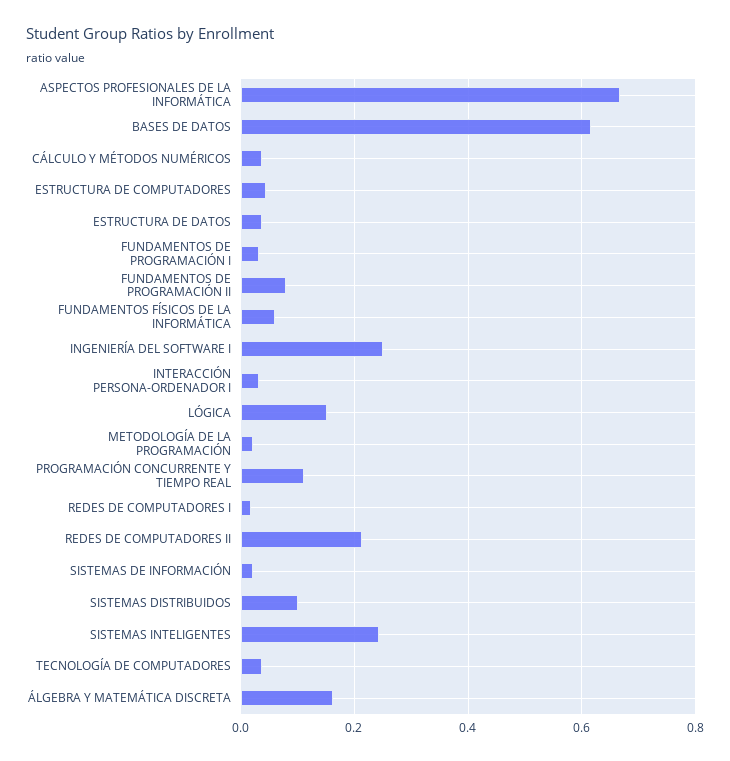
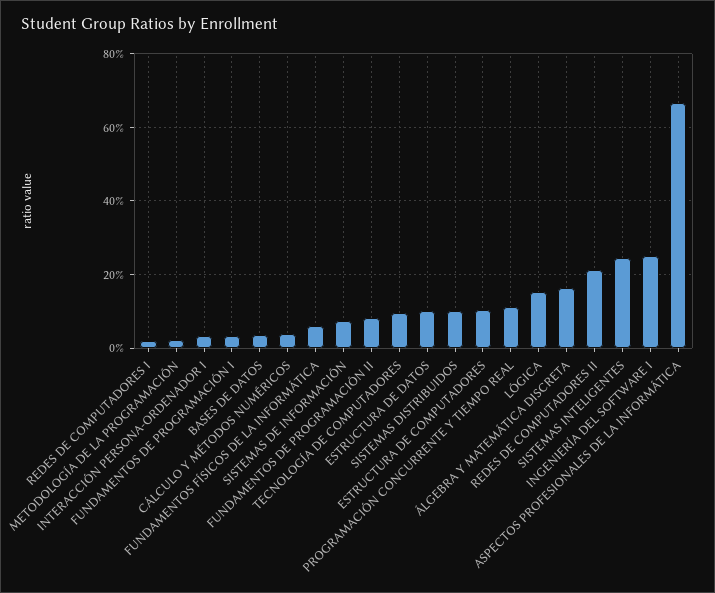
BASES DE DATOS: 0.62 -> 0.04
ESTRUCTURA DE COMPUTADORES: 0.04 -> 0.1
ESTRUCTURA DE DATOS: 0.04 -> 0.1
SISTEMAS DE INFORMACIÓN: 0.02 -> 0.08
TECNOLOGÍA DE COMPUTADORES: 0.04 -> 0.1

